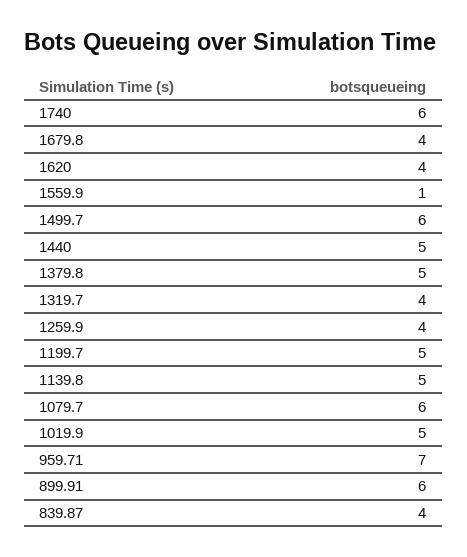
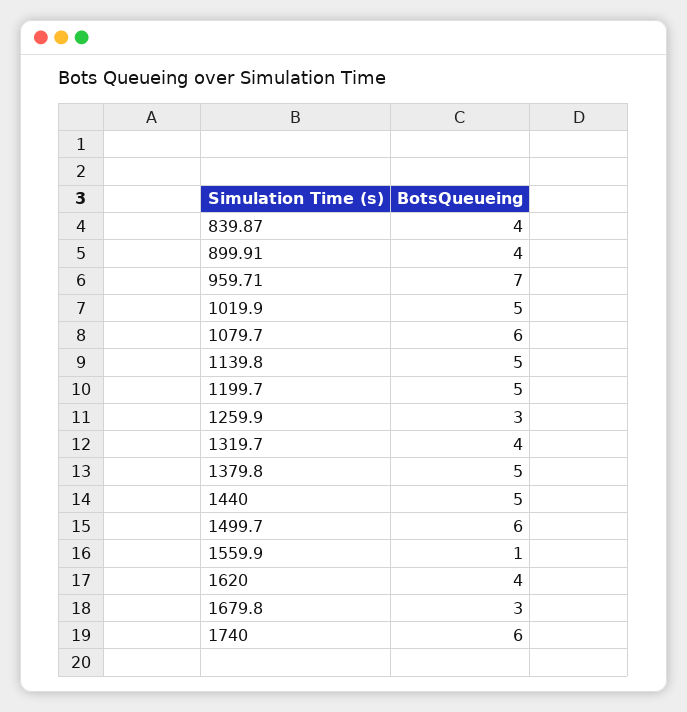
1679.8: 4 -> 3
1259.9: 4 -> 3
899.91: 6 -> 4

